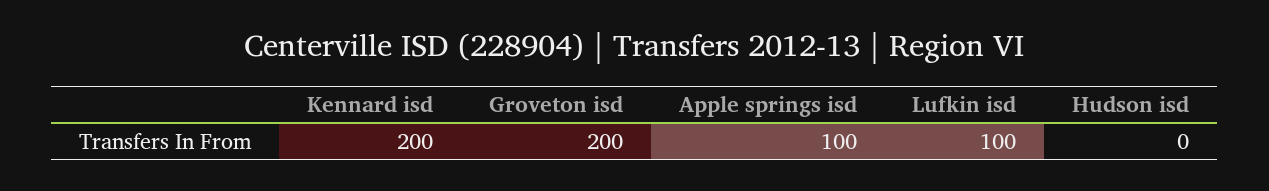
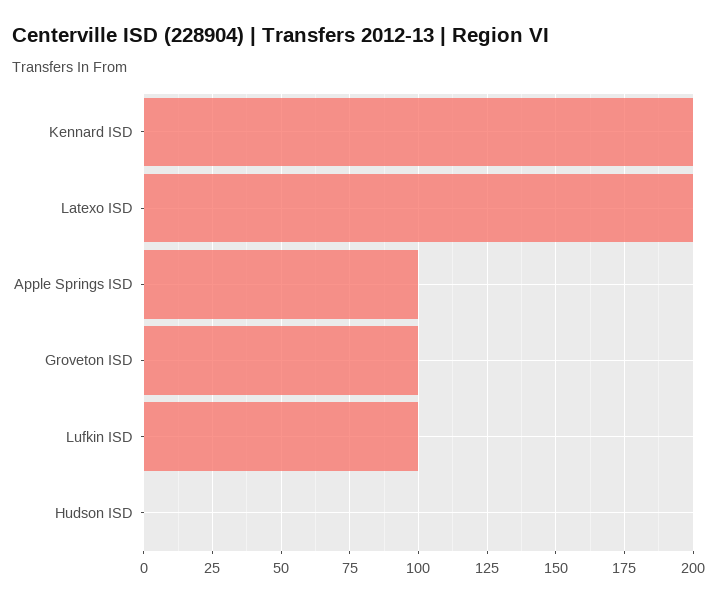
Groveton isd: 200 -> 100
Latexo ISD: none -> 200

